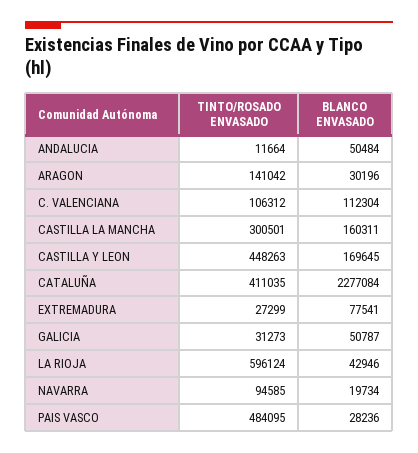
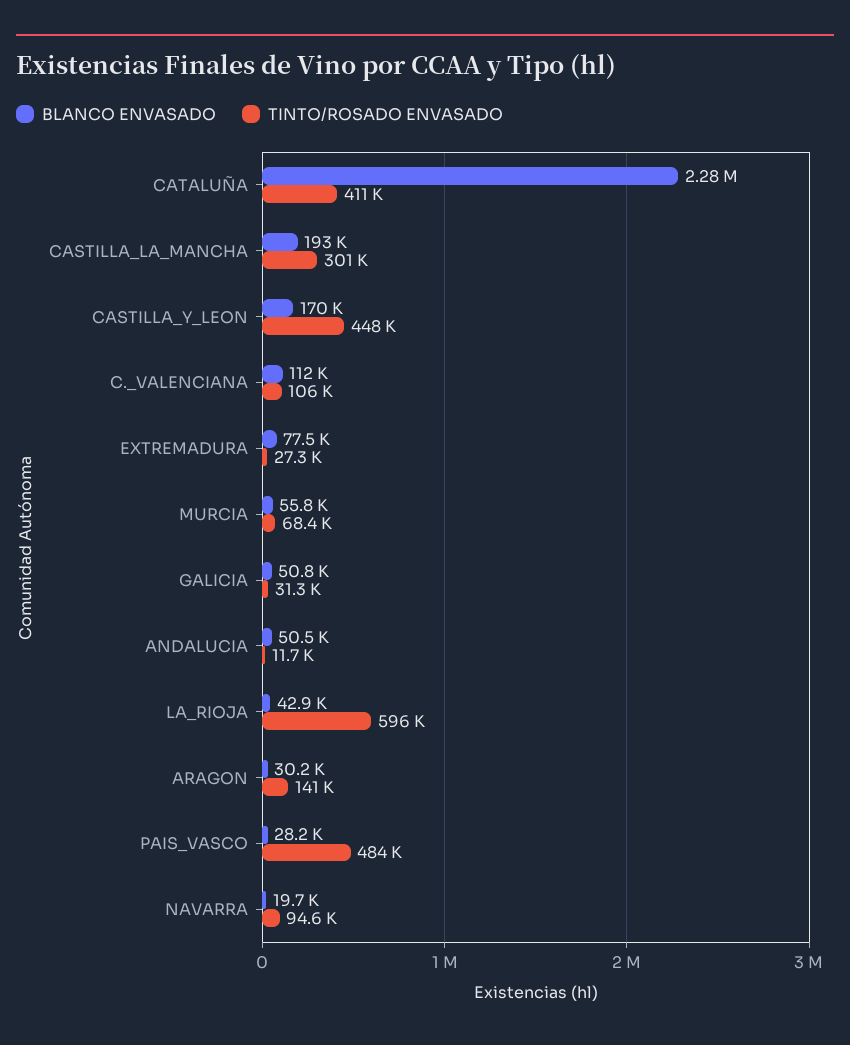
BLANCO ENVASADO, CASTILLA LA MANCHA: 160311 -> 193000
BLANCO ENVASADO, MURCIA: none -> 55800
TINTO/ROSADO ENVASADO, MURCIA: none -> 68400

